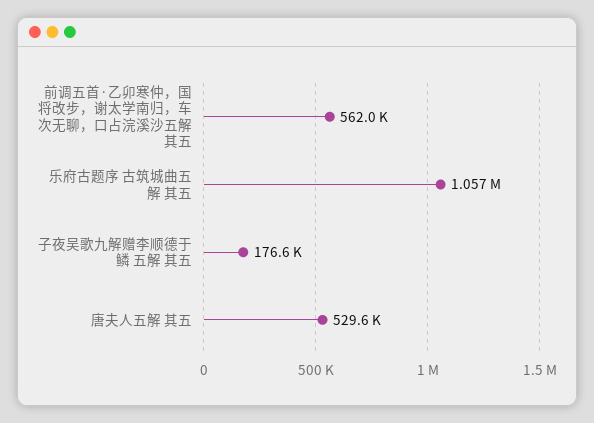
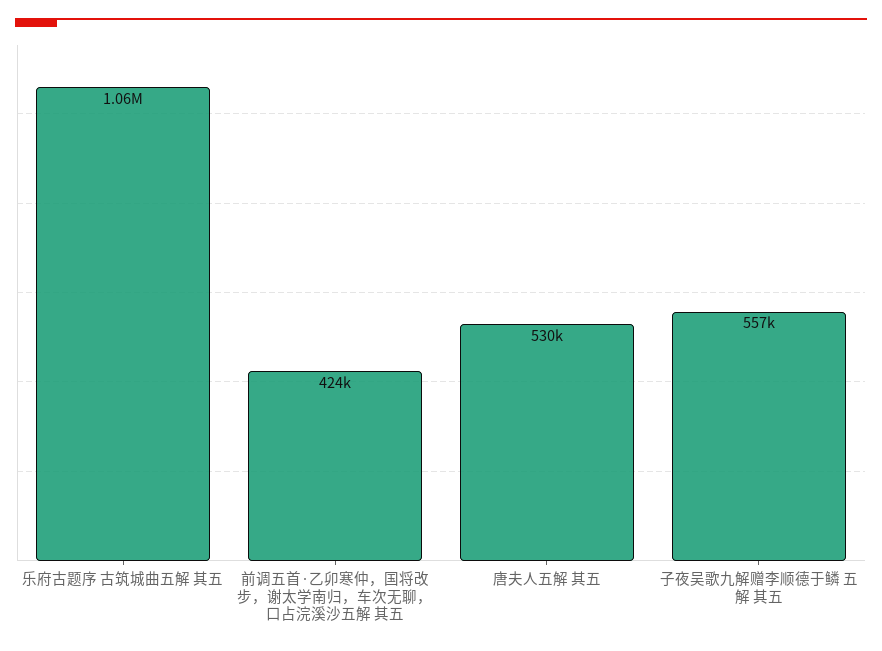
前调五首·乙卯寒仲，国将改步，谢太学南归，车次无聊，口占浣溪沙五解 其五: 562000 -> 424000
子夜吴歌九解赠李顺德于鳞 五解 其五: 176600 -> 557000

